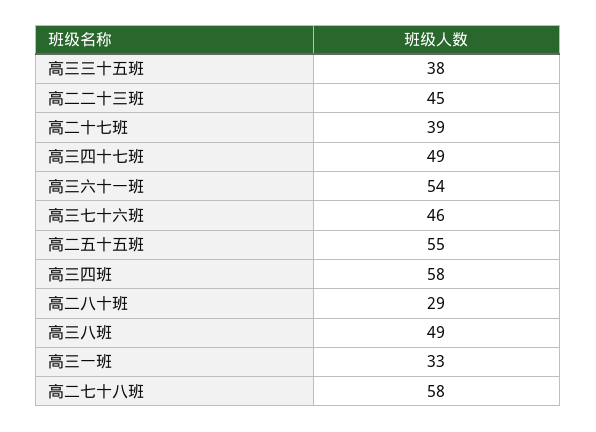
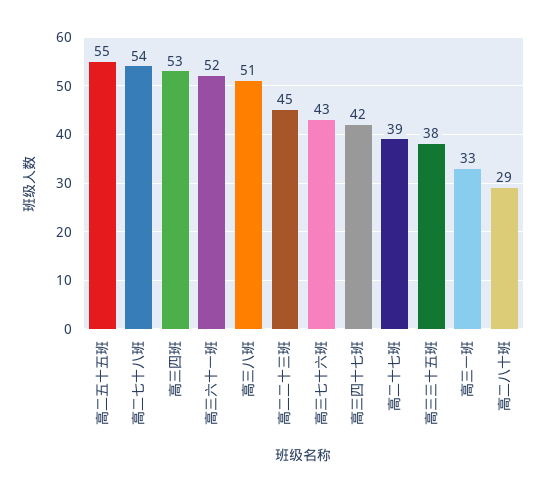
高三四十七班: 49 -> 42
高三六十一班: 54 -> 52
高三七十六班: 46 -> 43
高三四班: 58 -> 53
高三八班: 49 -> 51
高二七十八班: 58 -> 54

